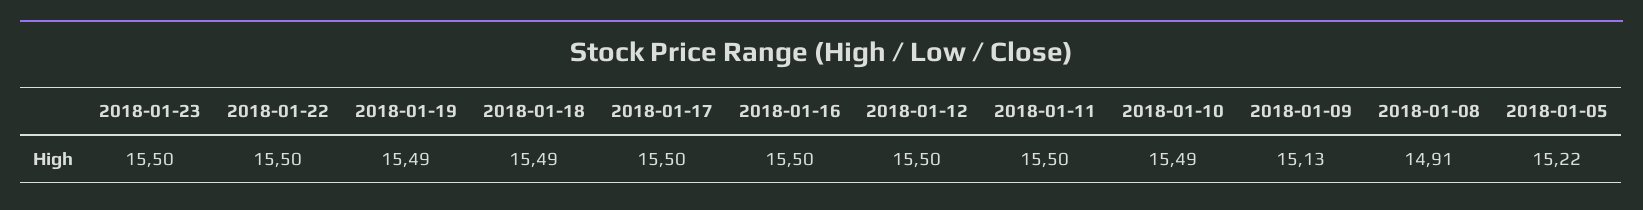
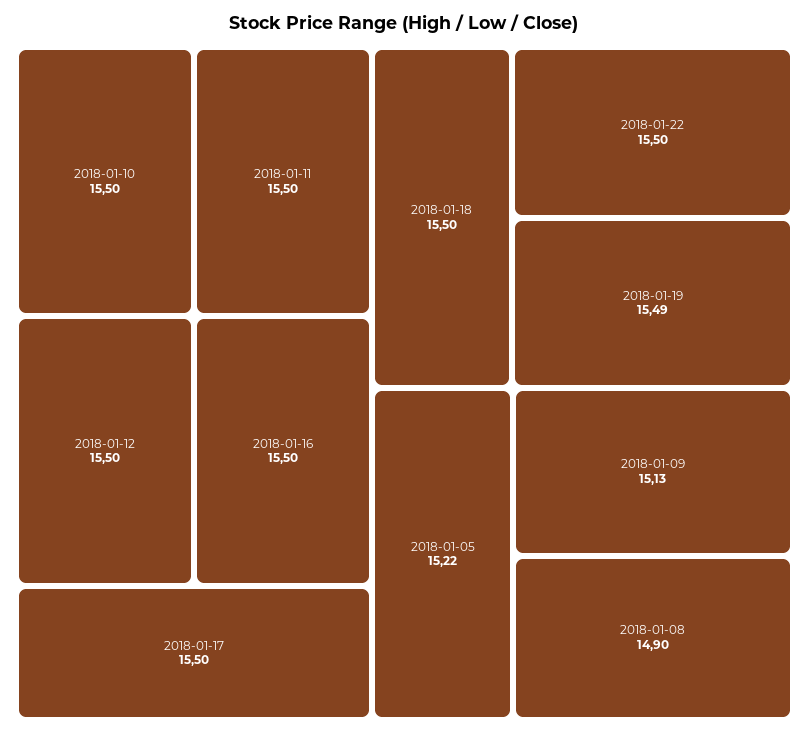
2018-01-23: 15.5 -> none
2018-01-18: 15.49 -> 15.5
2018-01-10: 15.49 -> 15.5
2018-01-08: 14.91 -> 14.9

